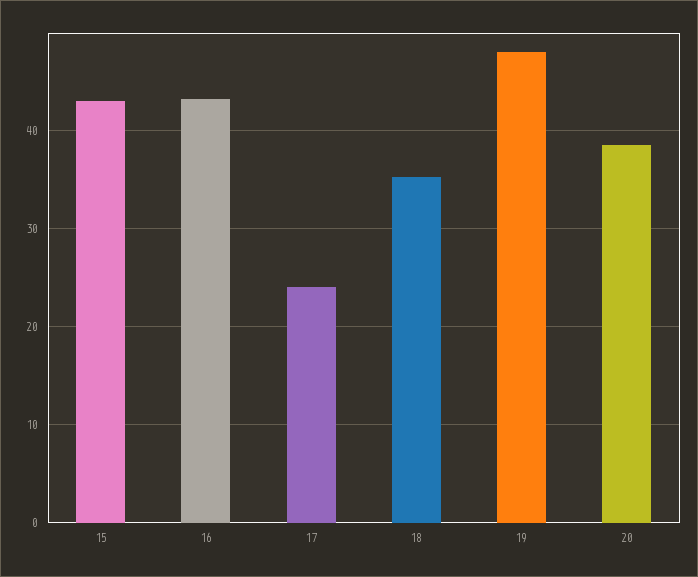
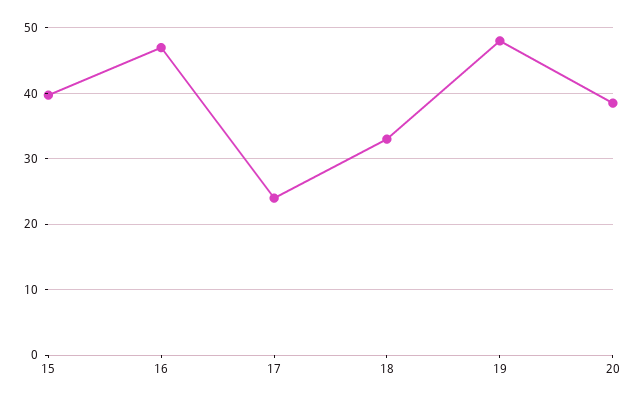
15: 43 -> 40
16: 43 -> 47
18: 35 -> 33

